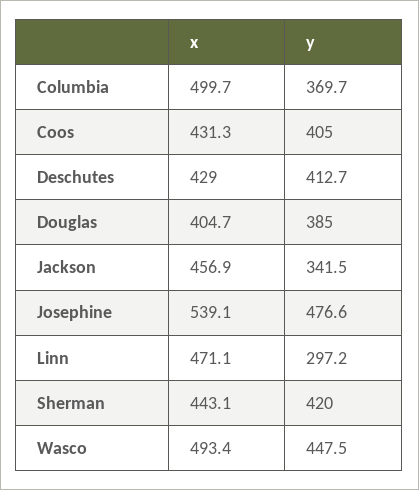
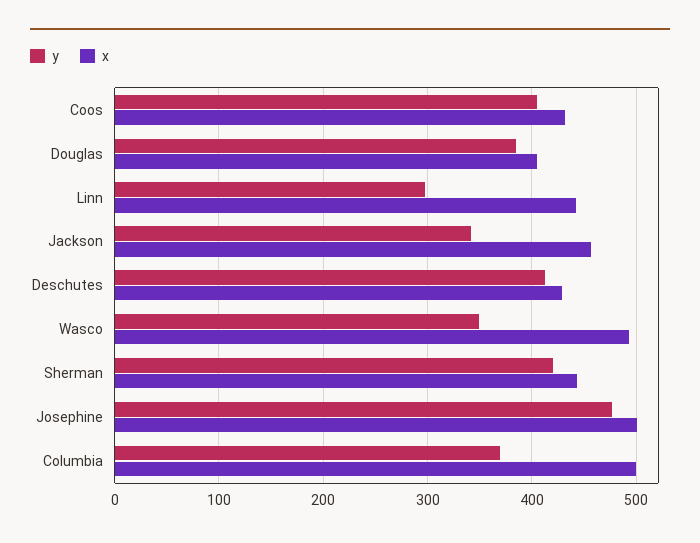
x, Josephine: 539.1 -> 500
x, Linn: 471.1 -> 440
y, Wasco: 447.5 -> 350

